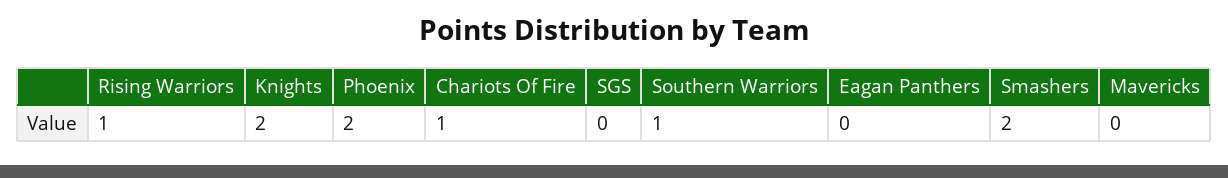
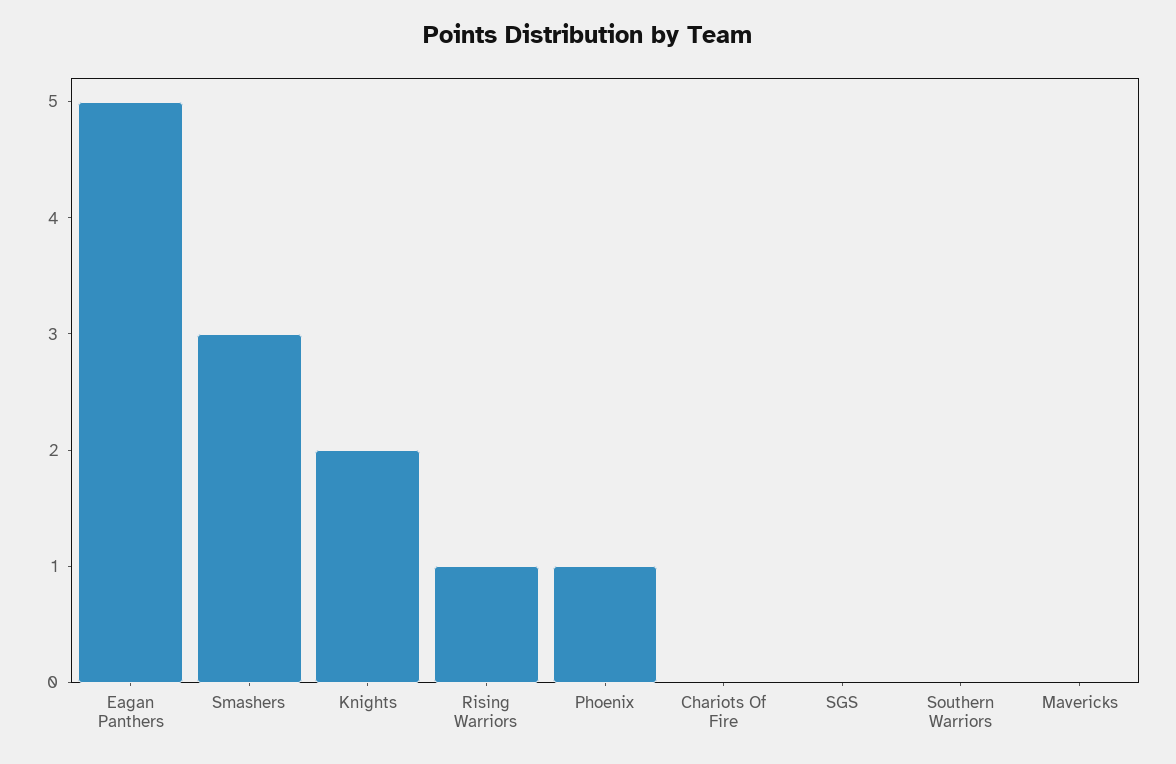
Phoenix: 2 -> 1
Chariots Of Fire: 1 -> 0
Southern Warriors: 1 -> 0
Eagan Panthers: 0 -> 5
Smashers: 2 -> 3

